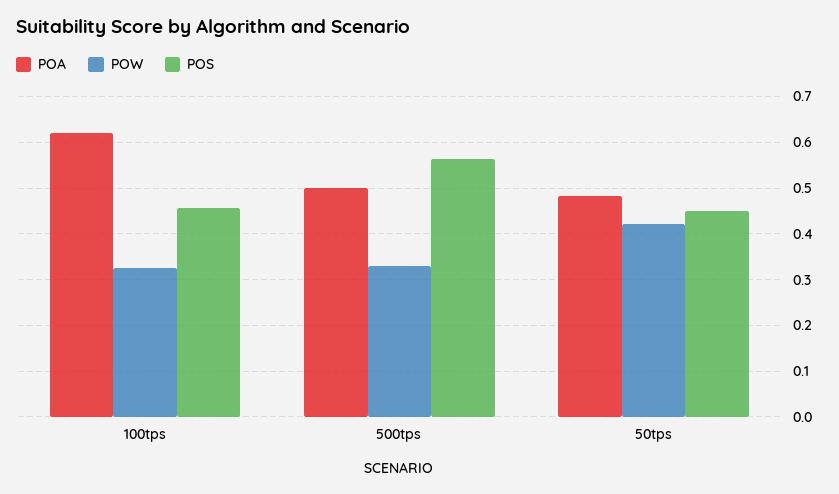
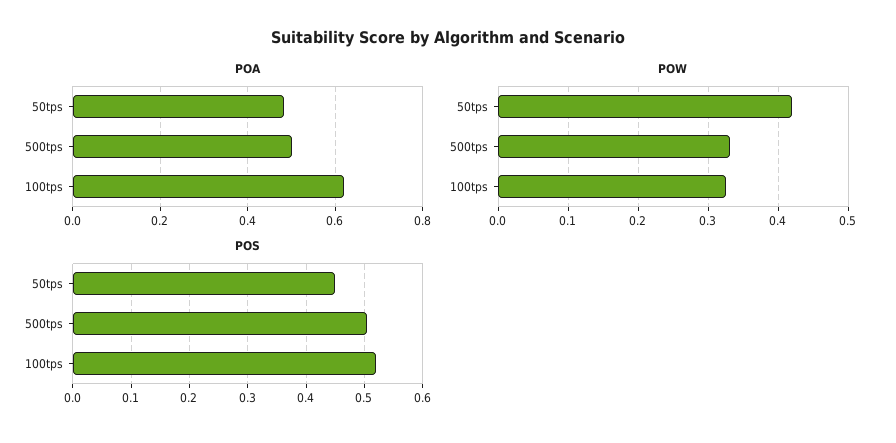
POS, 100tps: 0.46 -> 0.52
POS, 500tps: 0.56 -> 0.5

